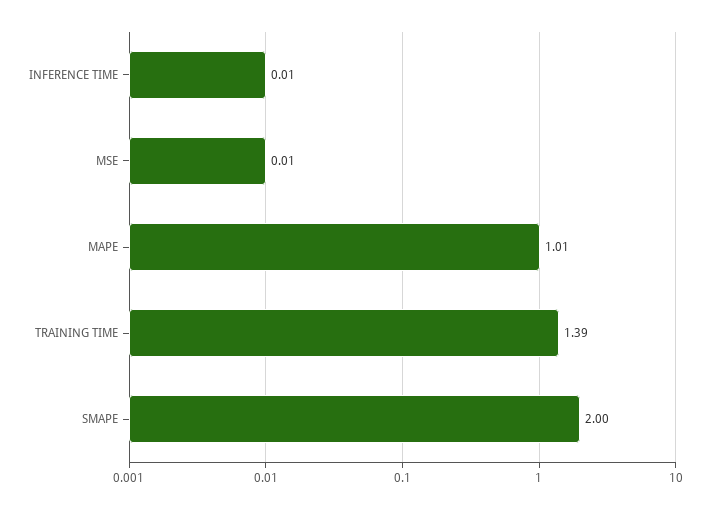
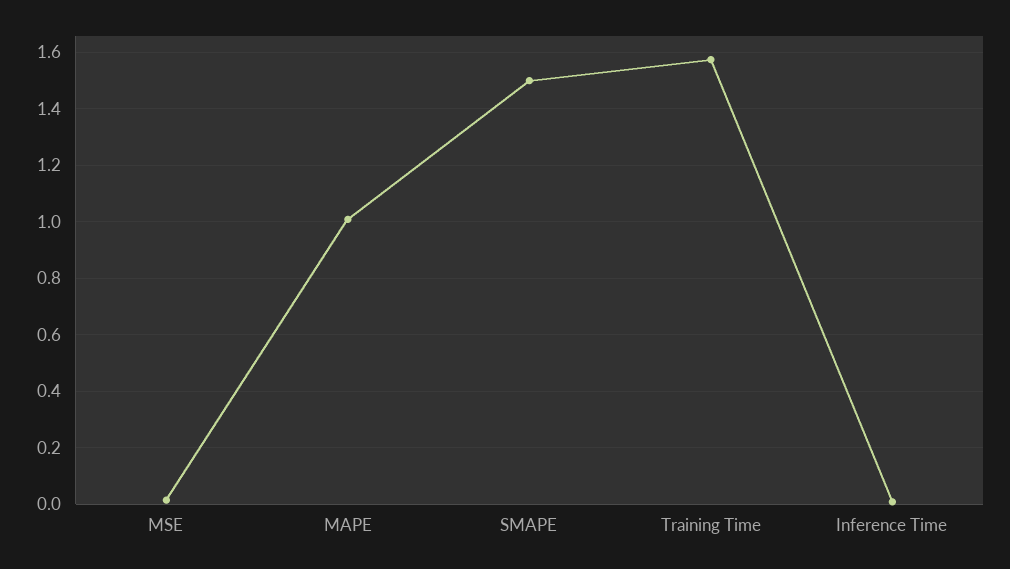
TRAINING TIME: 1.39 -> 1.575
SMAPE: 2 -> 1.5

